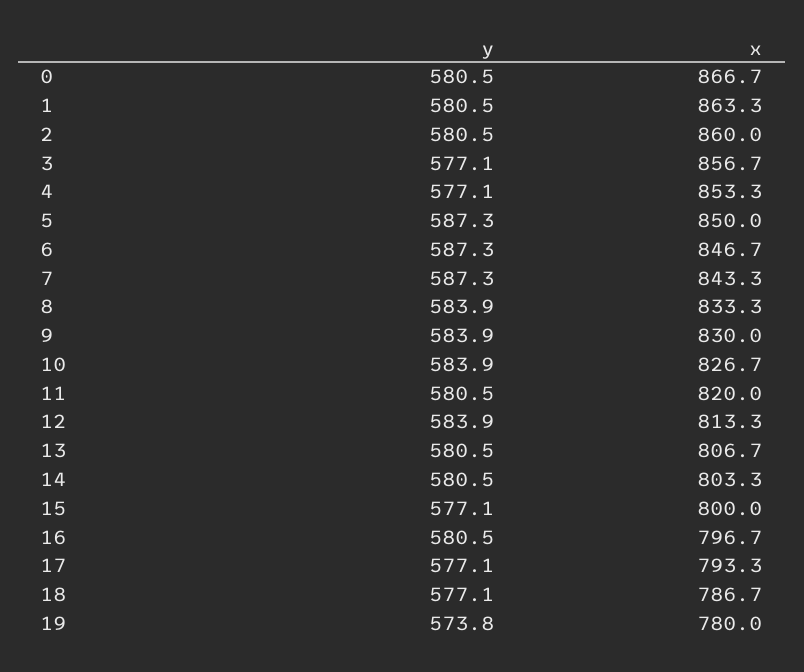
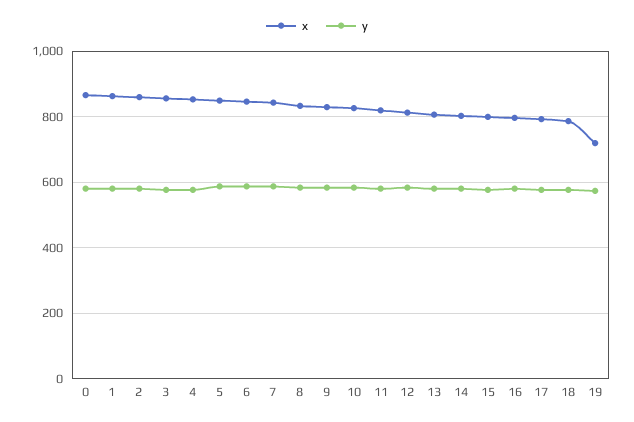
x, 19: 780 -> 720

